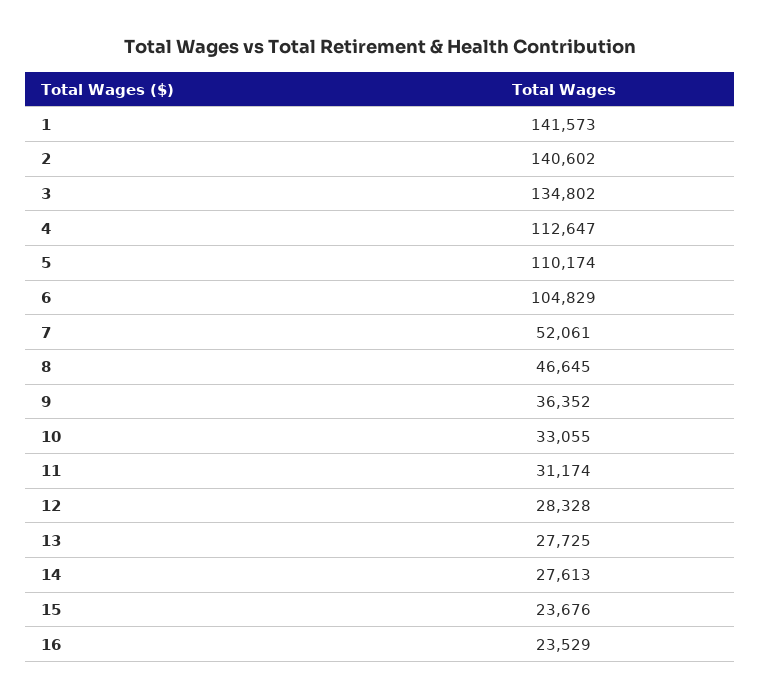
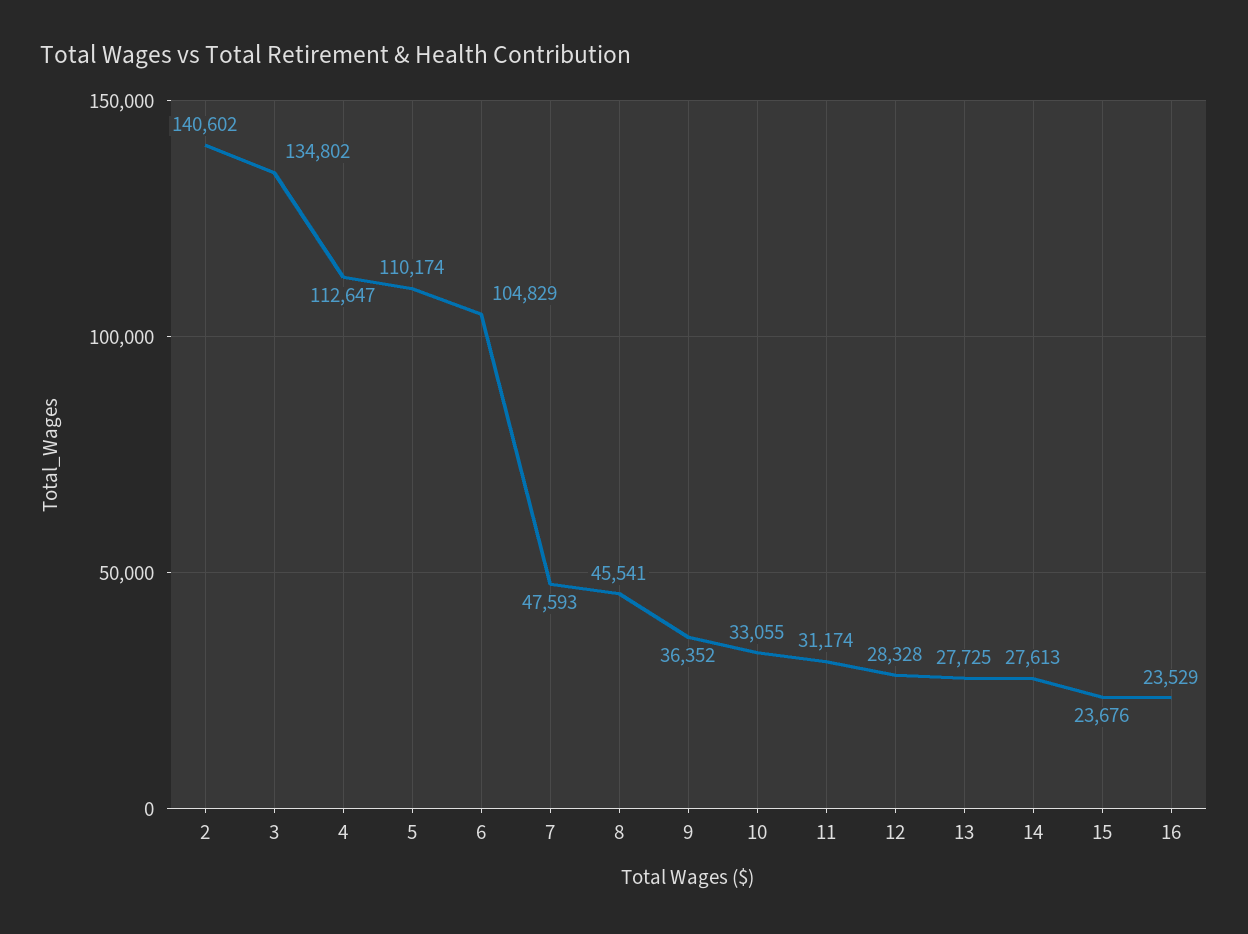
1: 141573 -> none
7: 52061 -> 47593
8: 46645 -> 45541

